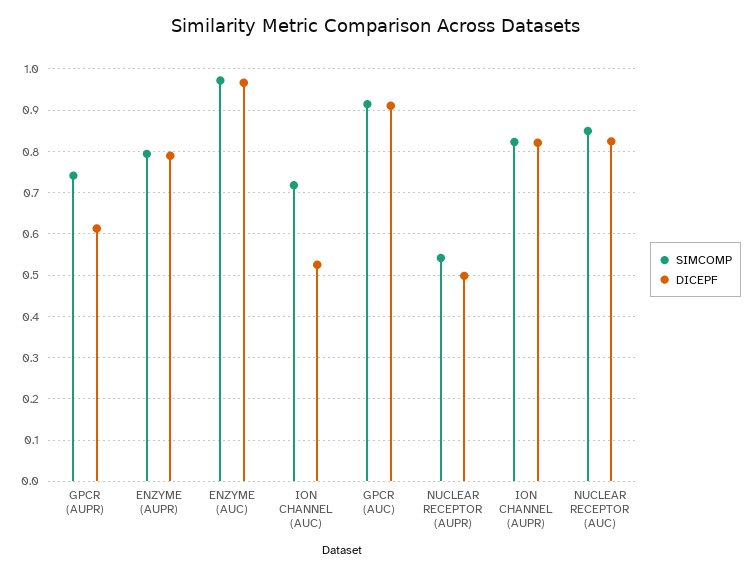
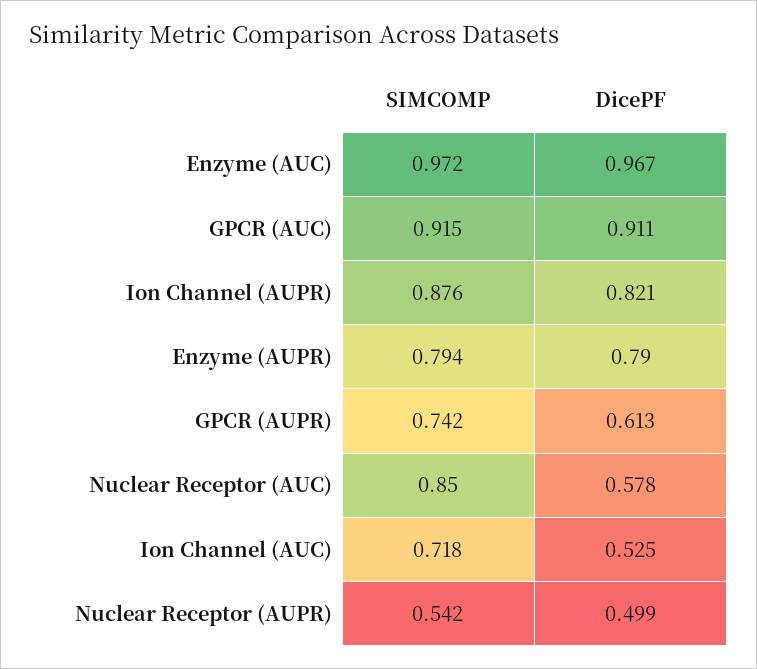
SIMCOMP, ION CHANNEL (AUPR): 0.82 -> 0.876
DICEPF, NUCLEAR RECEPTOR (AUC): 0.82 -> 0.578

